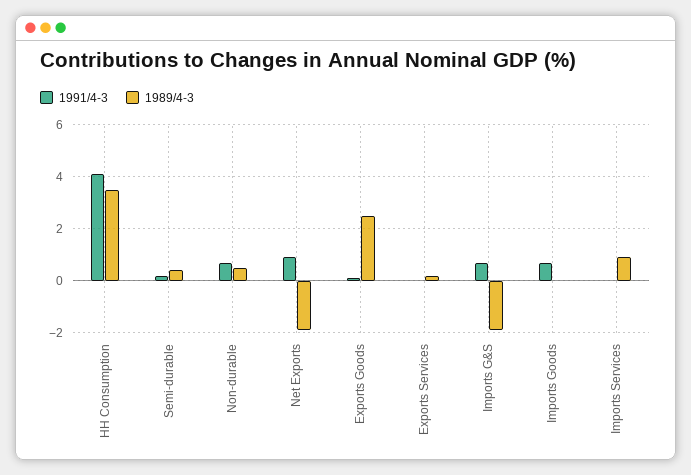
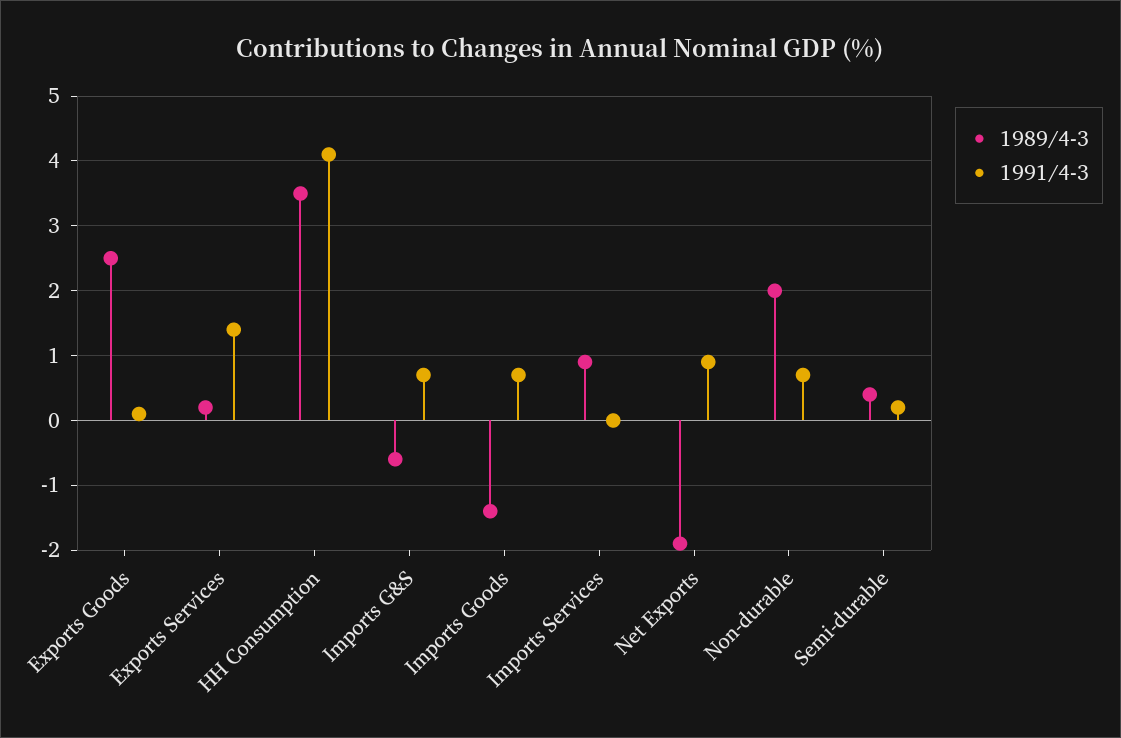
1989/4-3, Non-durable: 0.5 -> 2
1991/4-3, Exports Services: 0 -> 1.4
1989/4-3, Imports G&S: -2 -> -0.6
1989/4-3, Imports Goods: 0 -> -1.4

